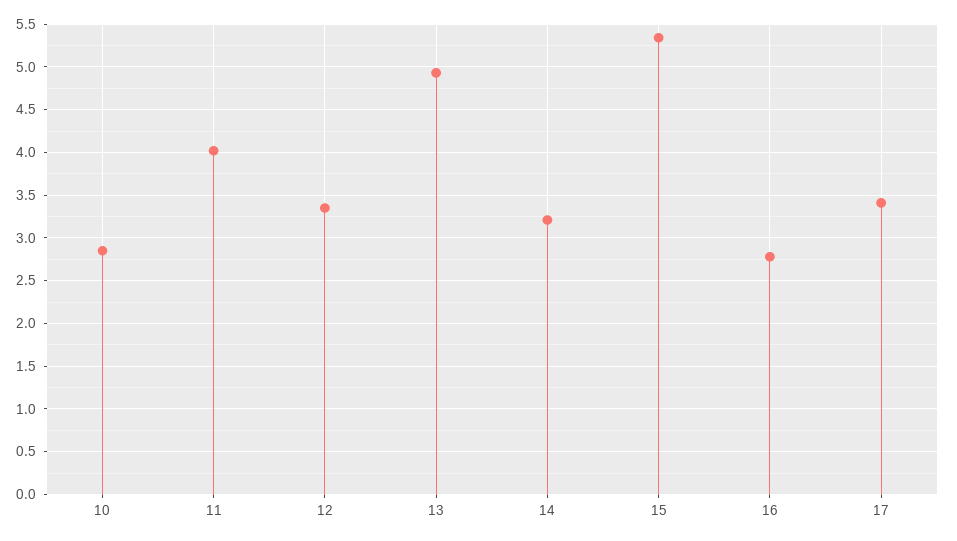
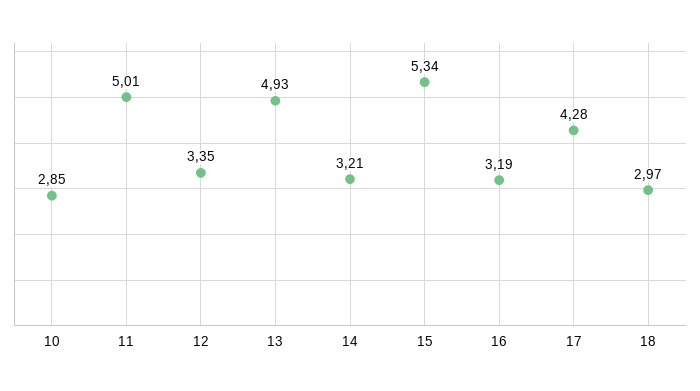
11: 4 -> 5.01
16: 2.8 -> 3.19
17: 3.4 -> 4.28
18: none -> 2.97

